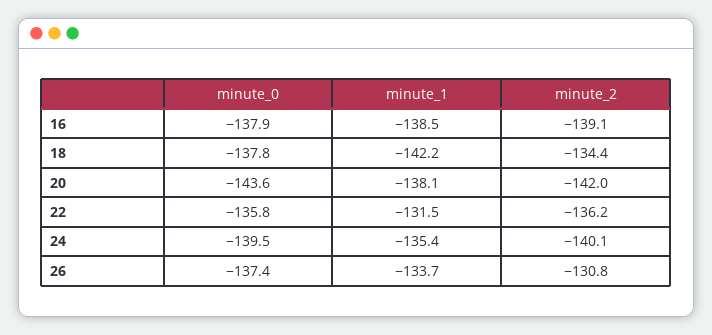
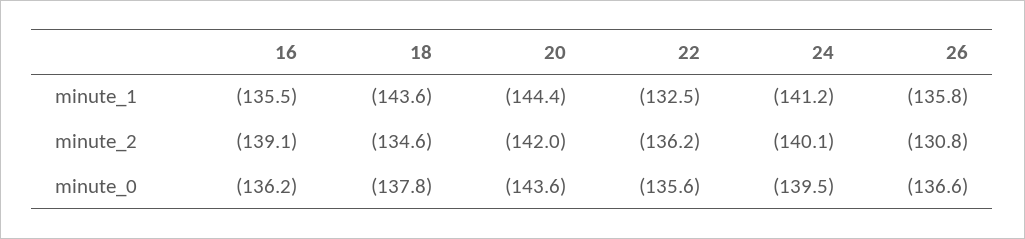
minute_0, 16: -137.9 -> -136.2
minute_1, 16: -138.5 -> -135.5
minute_1, 18: -142.2 -> -143.6
minute_2, 18: -134.4 -> -134.6
minute_1, 20: -138.1 -> -144.4
minute_0, 22: -135.8 -> -135.6
minute_1, 22: -131.5 -> -132.5
minute_1, 24: -135.4 -> -141.2
minute_0, 26: -137.4 -> -136.6
minute_1, 26: -133.7 -> -135.8

